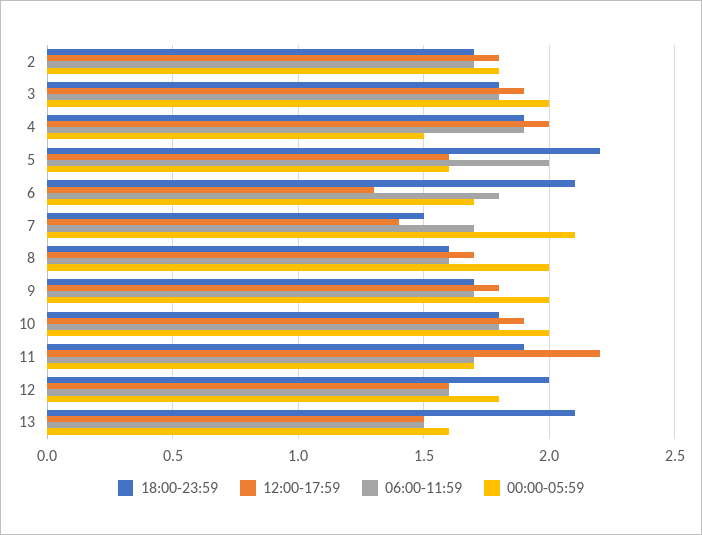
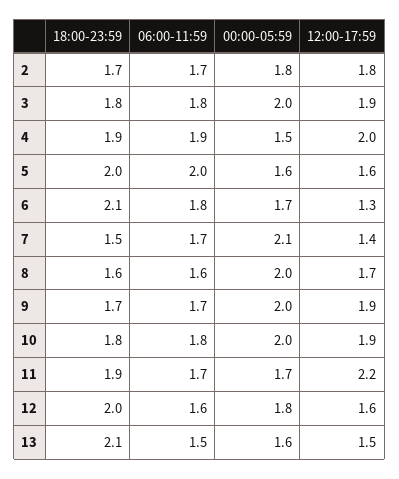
18:00-23:59, 5: 2.2 -> 2
12:00-17:59, 9: 1.8 -> 1.9

